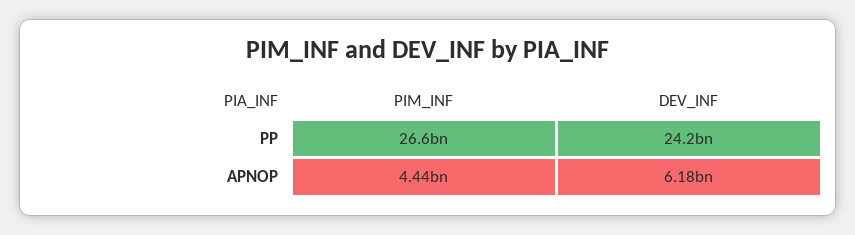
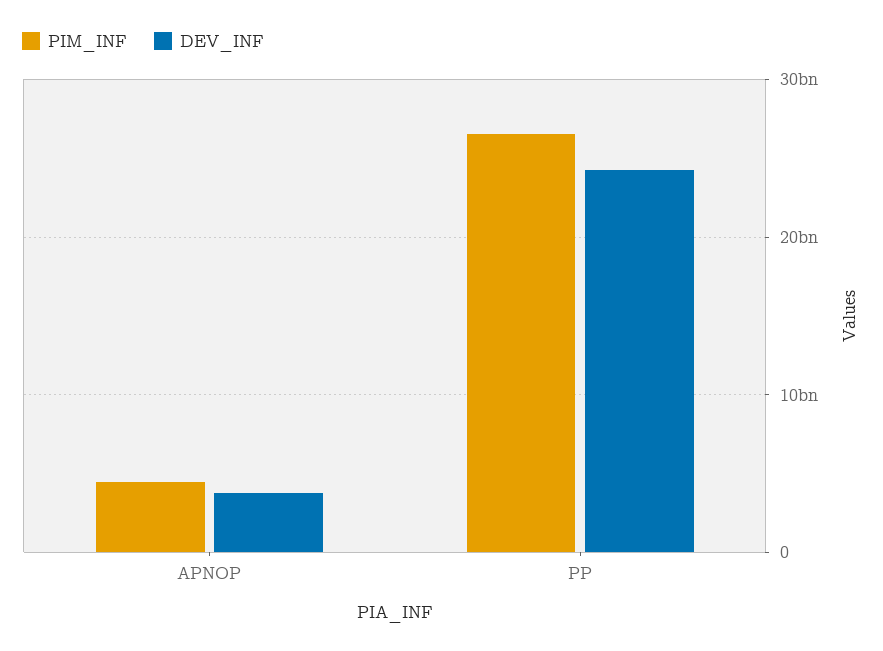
DEV_INF, APNOP: 6180000000 -> 4000000000

